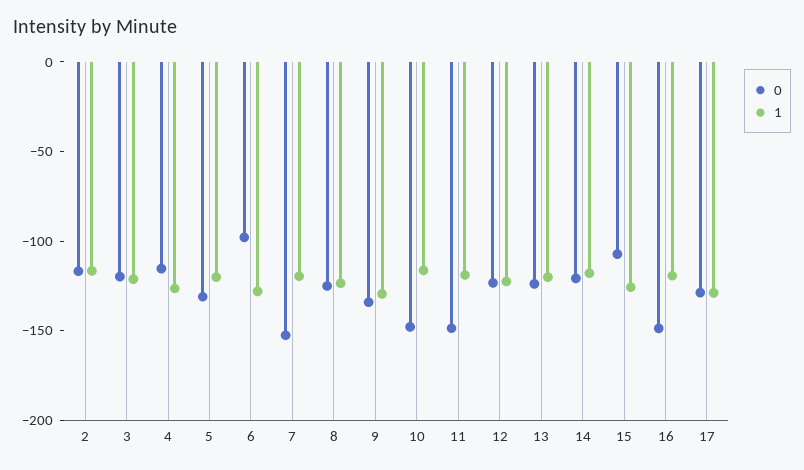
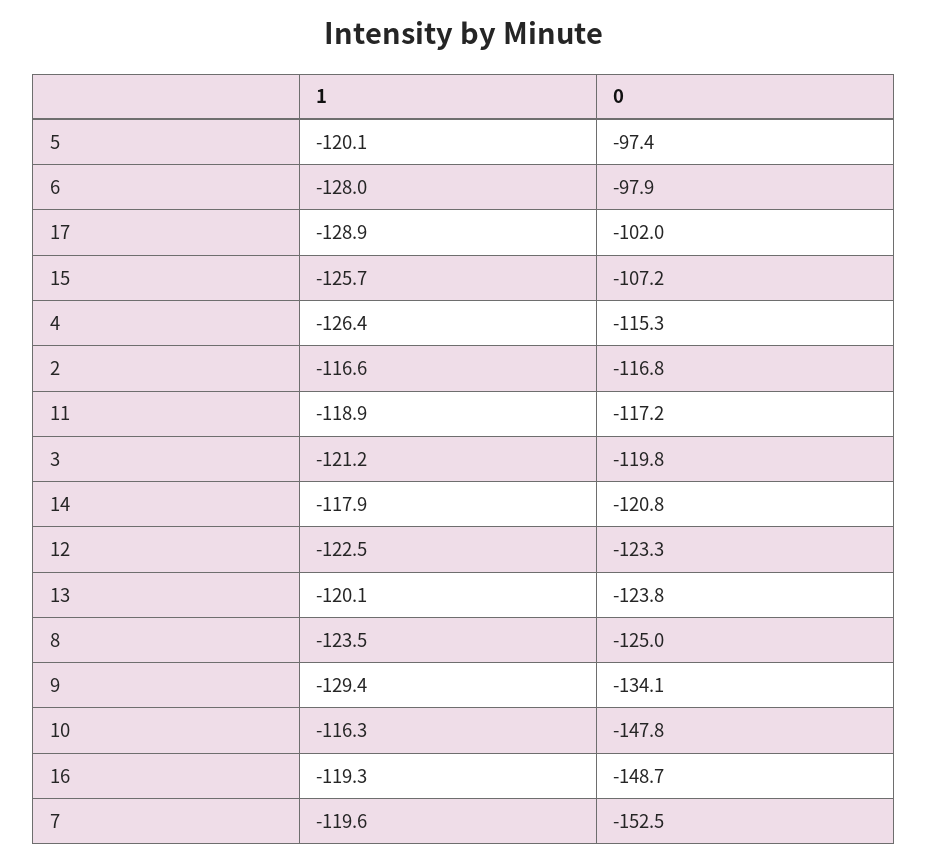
0, 5: -130 -> -97.4
0, 11: -150 -> -117.2
0, 17: -130 -> -102

